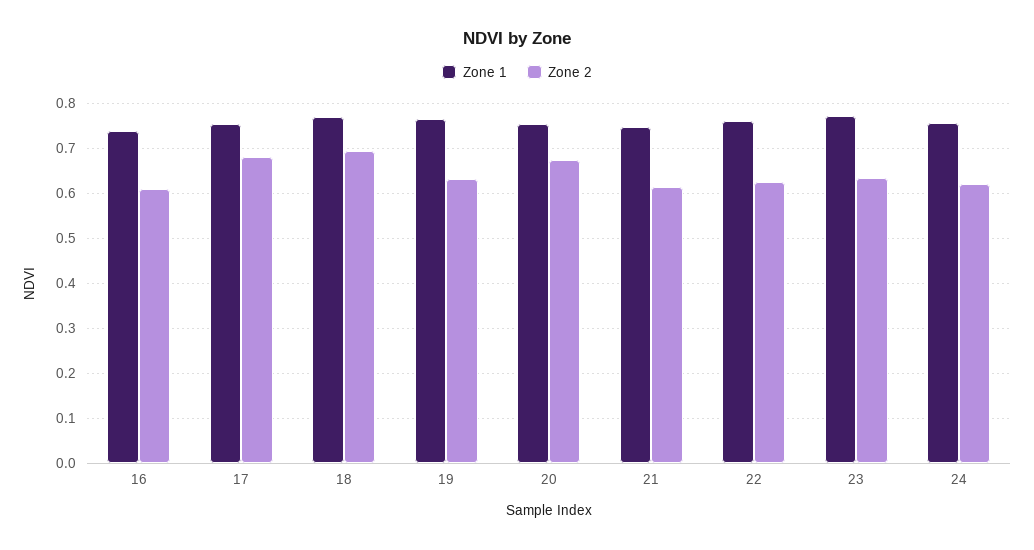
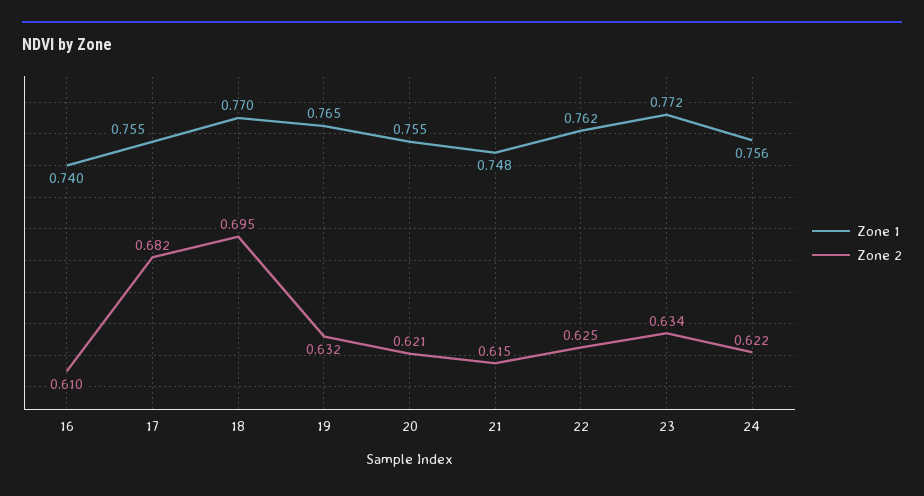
Zone 2, 20: 0.68 -> 0.621

